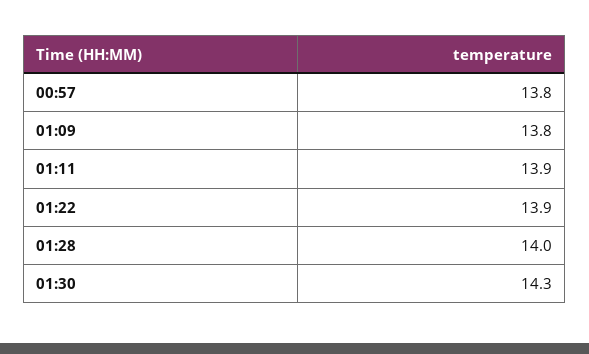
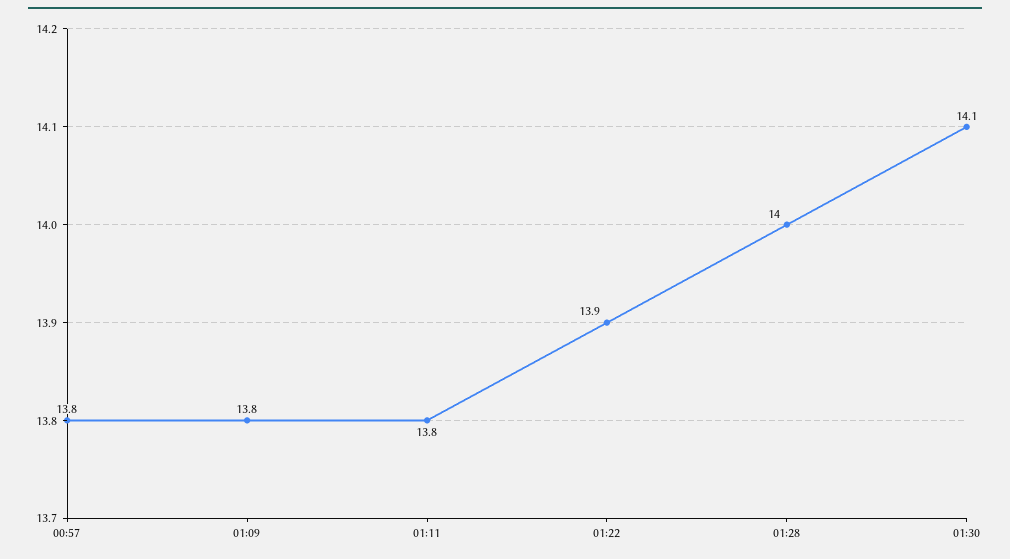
01:11: 13.9 -> 13.8
01:30: 14.3 -> 14.1

